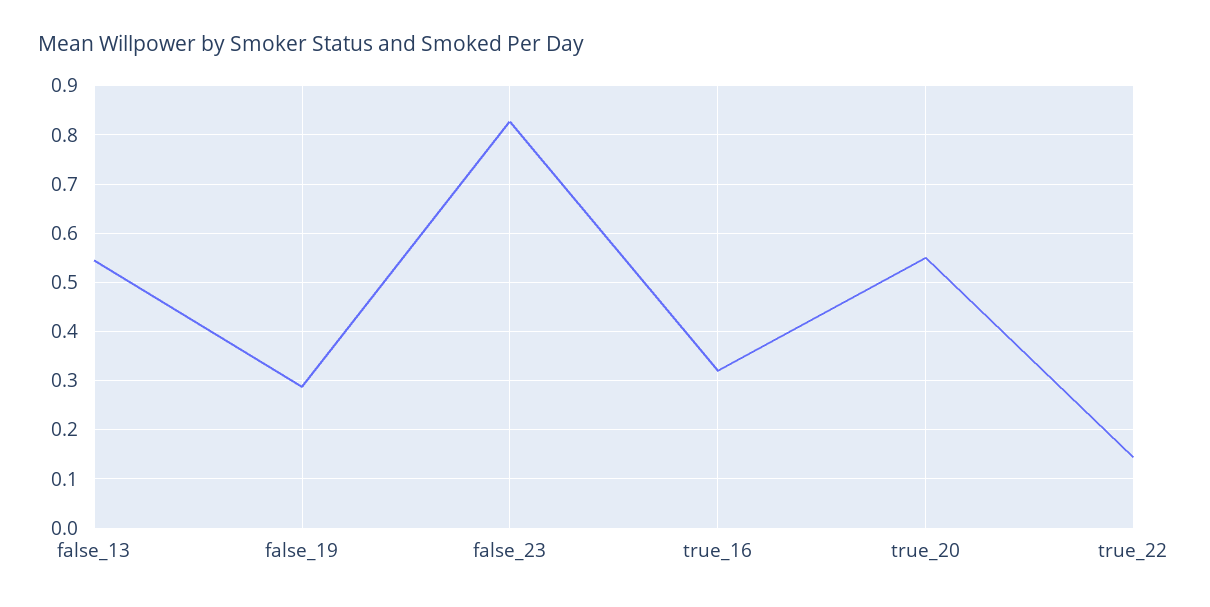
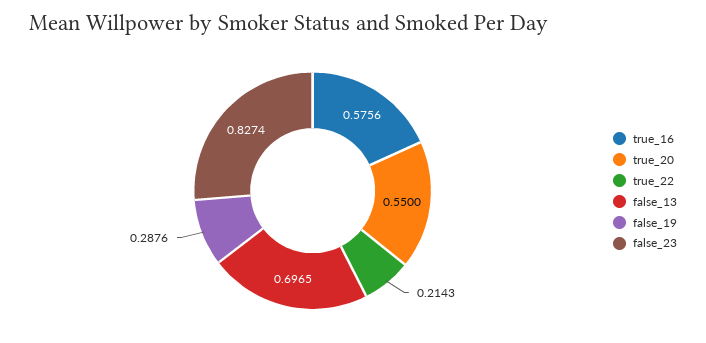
false_13: 0.54 -> 0.6965
true_16: 0.32 -> 0.5756
true_22: 0.14 -> 0.2143

